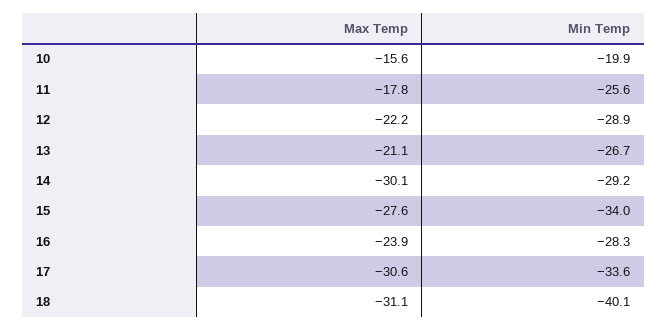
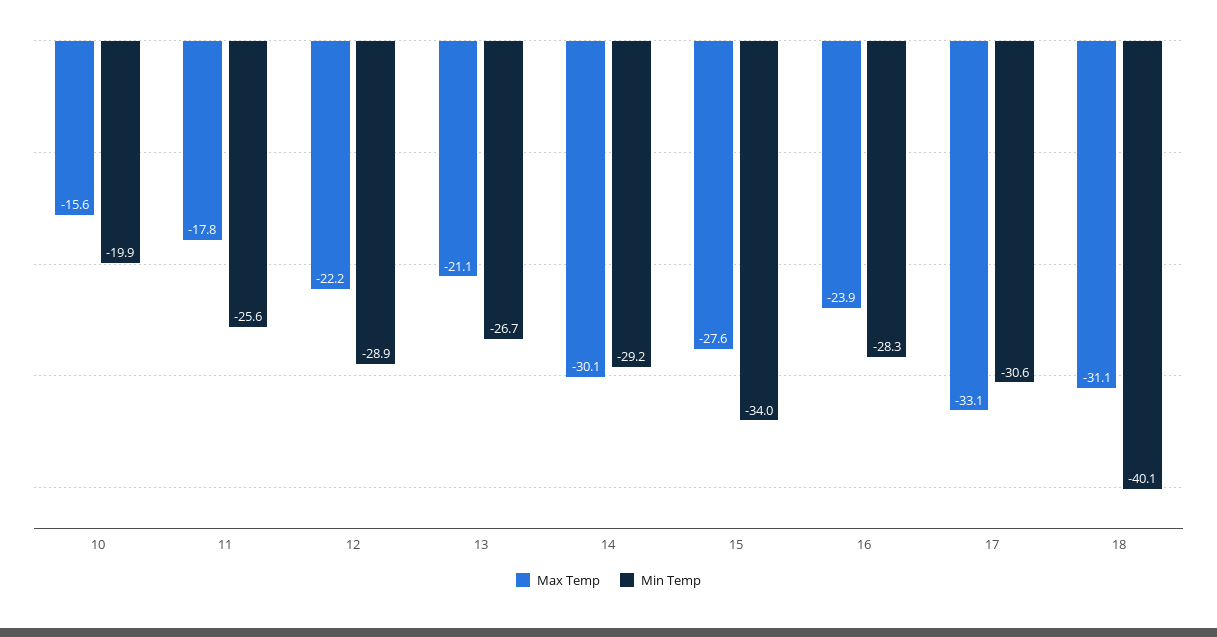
Max Temp, 17: -30.6 -> -33.1
Min Temp, 17: -33.6 -> -30.6

